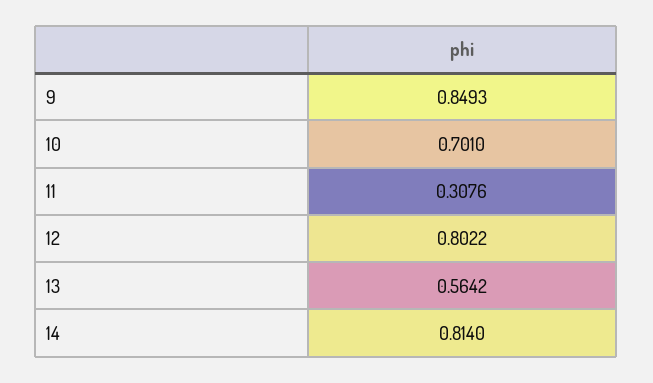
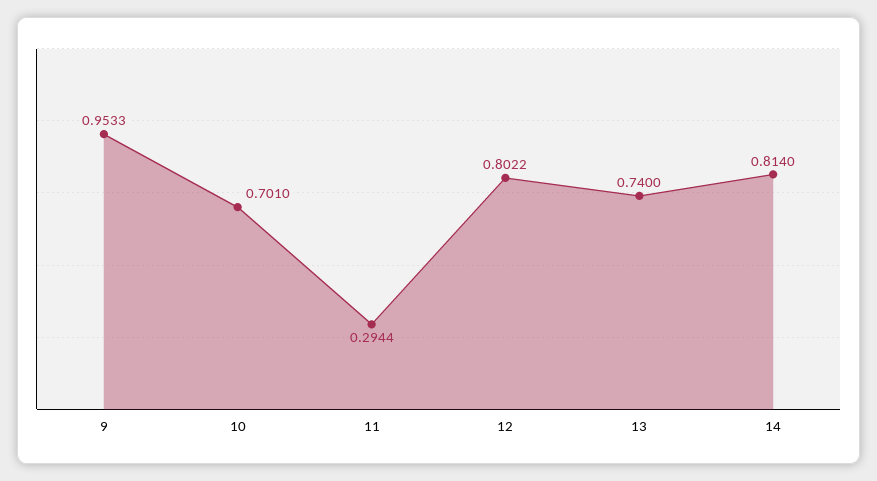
9: 0.8493 -> 0.9533
11: 0.3076 -> 0.2944
13: 0.5642 -> 0.74

